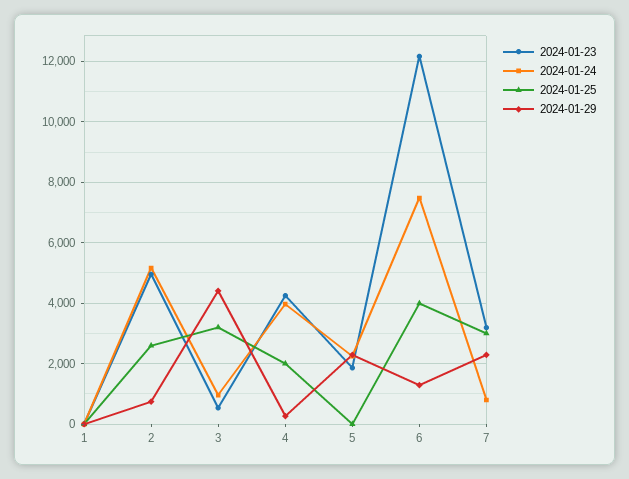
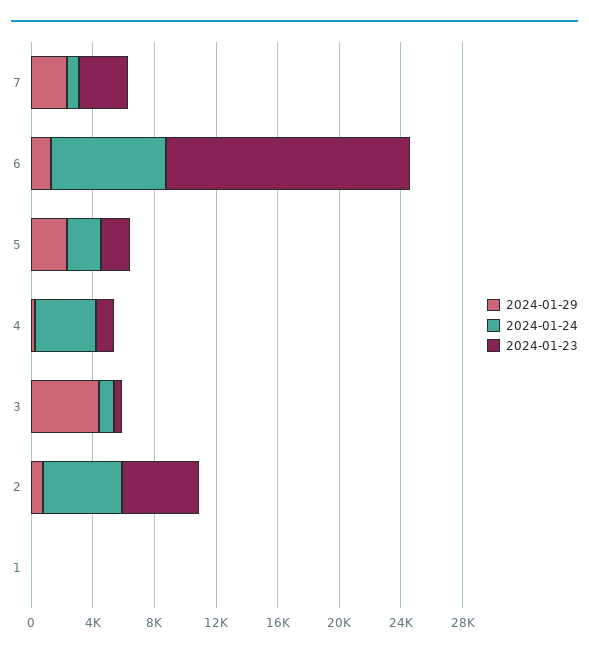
2024-01-25, 1: 0 -> none
2024-01-25, 2: 2600 -> none
2024-01-25, 3: 3200 -> none
2024-01-23, 4: 4200 -> 1000
2024-01-25, 4: 2000 -> none
2024-01-25, 5: 0 -> none
2024-01-23, 6: 12200 -> 16000
2024-01-25, 6: 4000 -> none
2024-01-25, 7: 3000 -> none

